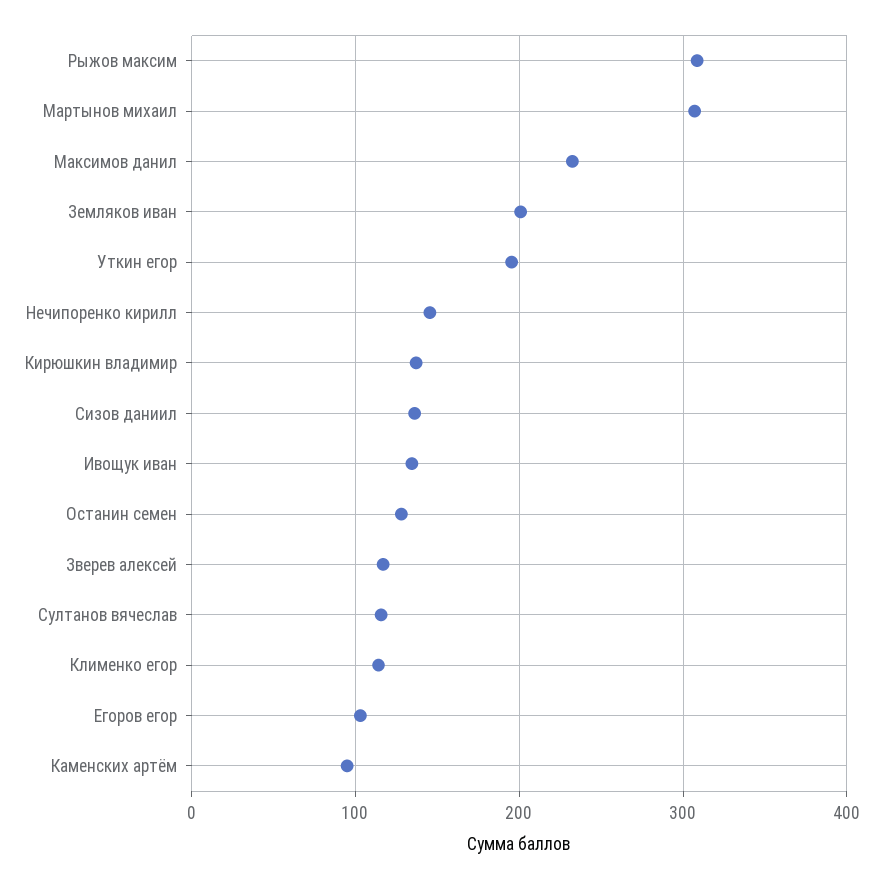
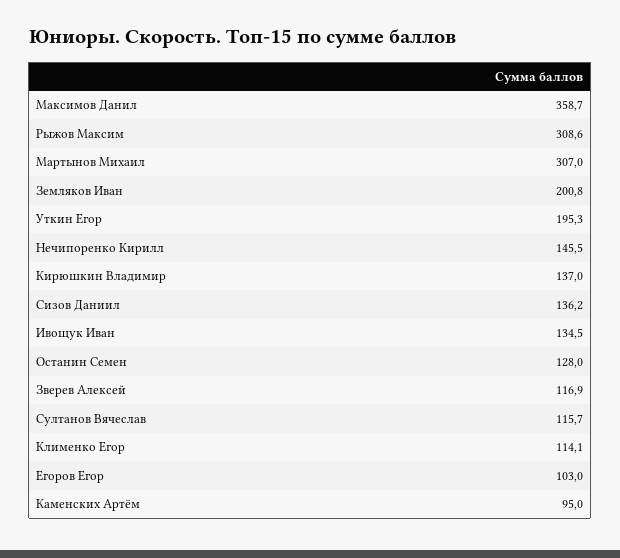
Максимов данил: 230 -> 358.7

